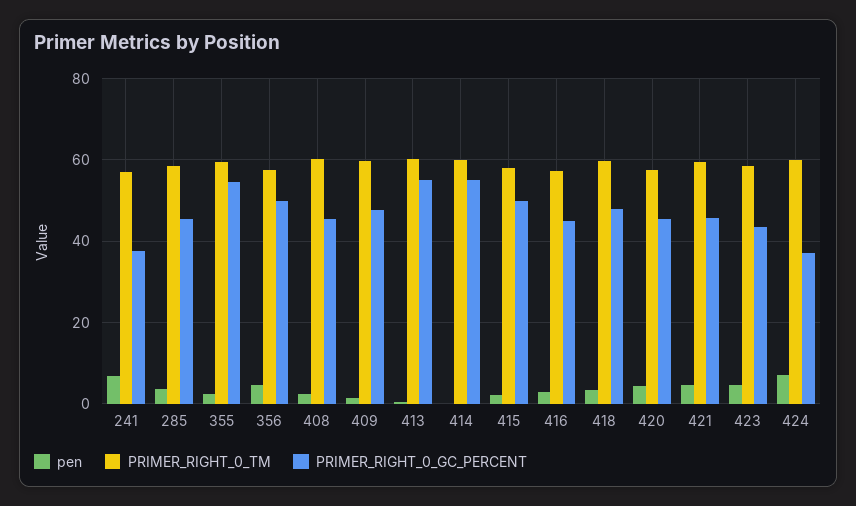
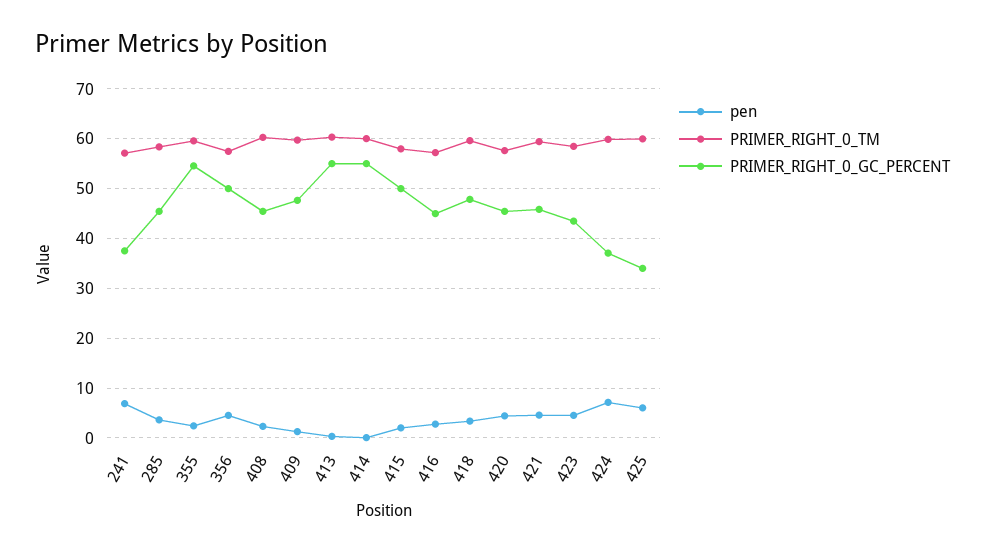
pen, 425: none -> 6
PRIMER_RIGHT_0_TM, 425: none -> 60
PRIMER_RIGHT_0_GC_PERCENT, 425: none -> 34

